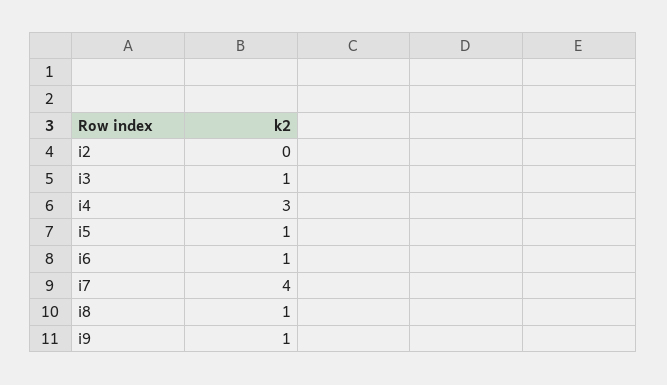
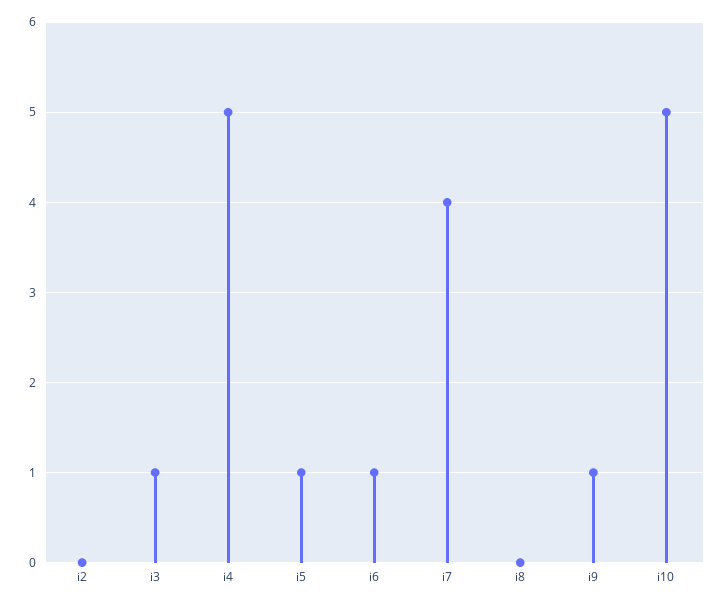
i4: 3 -> 5
i8: 1 -> 0
i10: none -> 5

